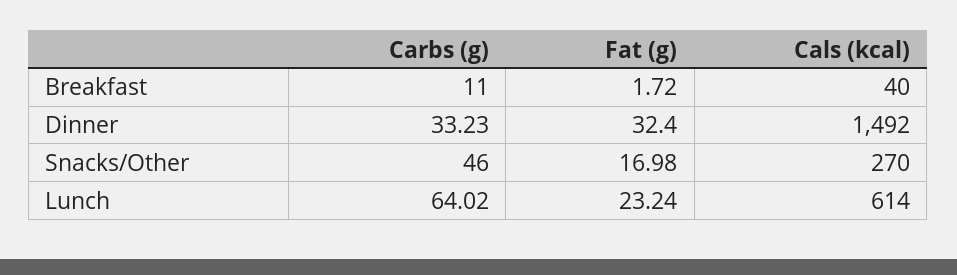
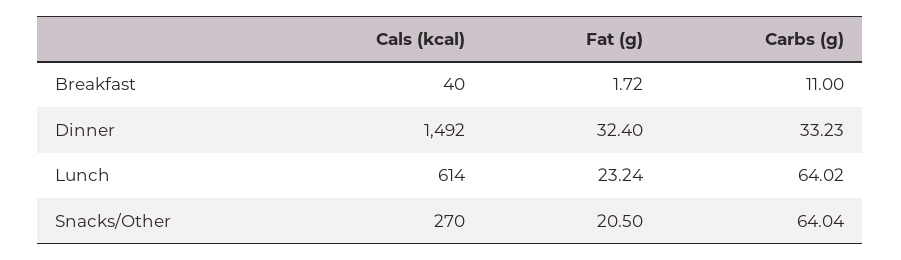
Carbs (g), Snacks/Other: 46 -> 64.04
Fat (g), Snacks/Other: 16.98 -> 20.5

